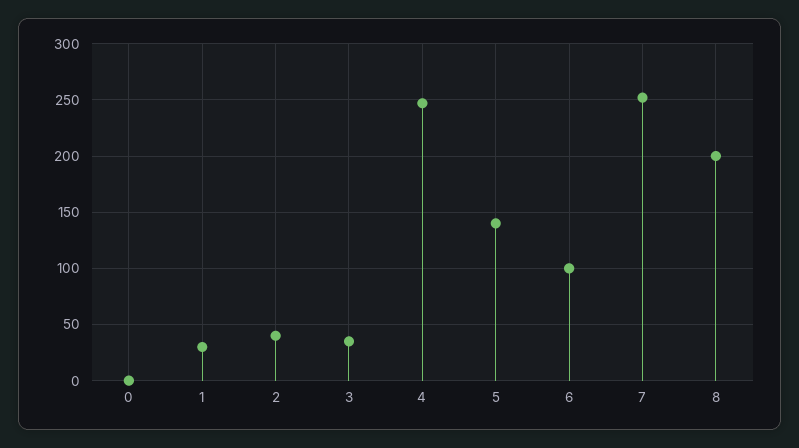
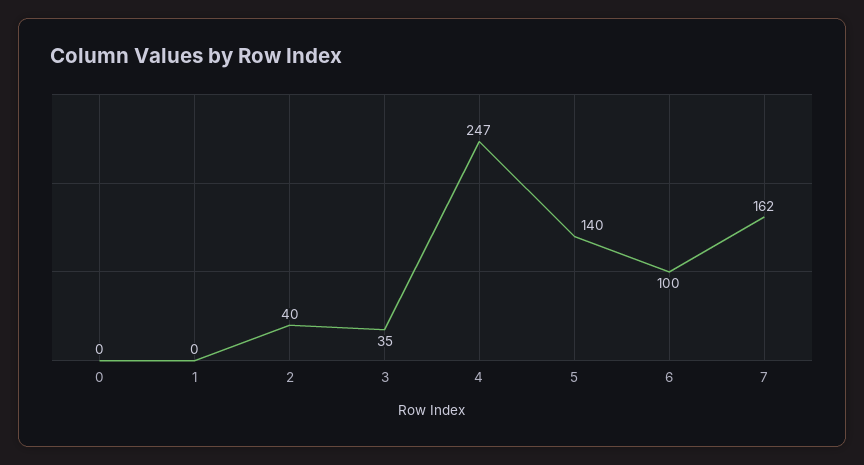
1: 30 -> 0
7: 250 -> 162
8: 200 -> none

